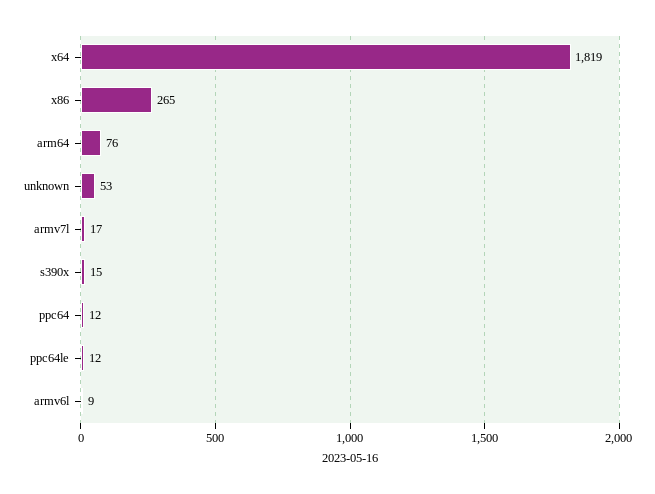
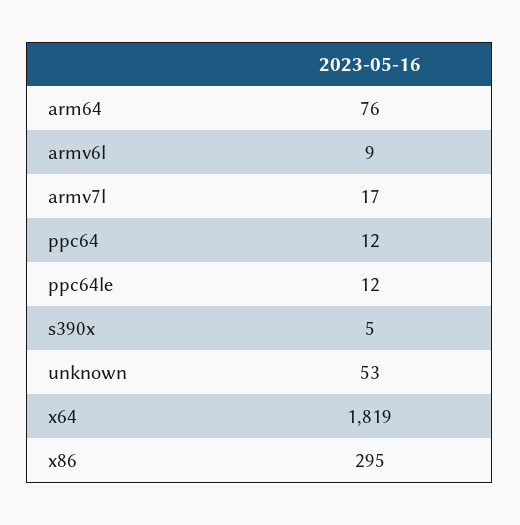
x86: 265 -> 295
s390x: 15 -> 5

